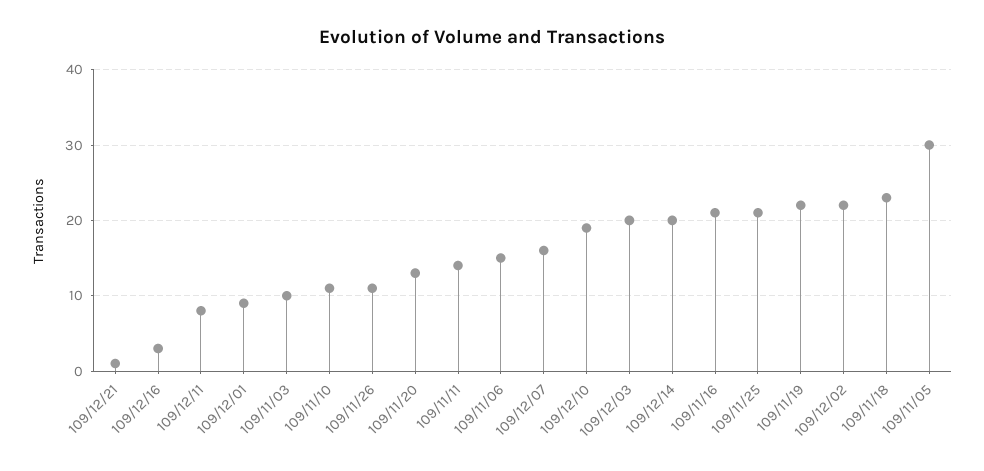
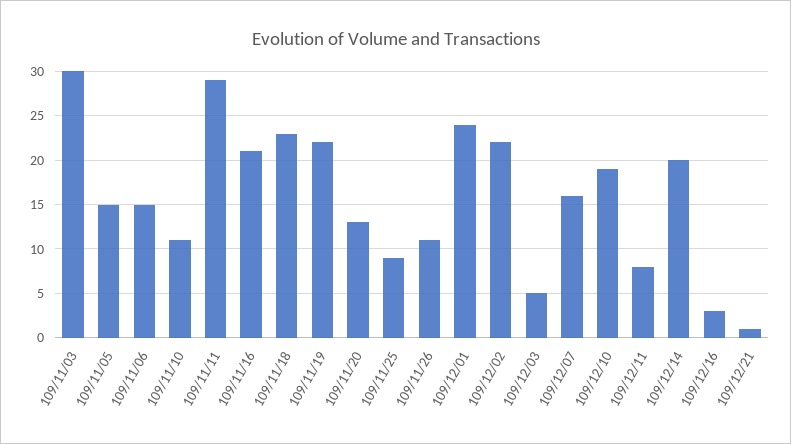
109/12/01: 9 -> 24
109/11/03: 10 -> 30
109/11/11: 14 -> 29
109/12/03: 20 -> 5
109/11/25: 21 -> 9
109/11/05: 30 -> 15

